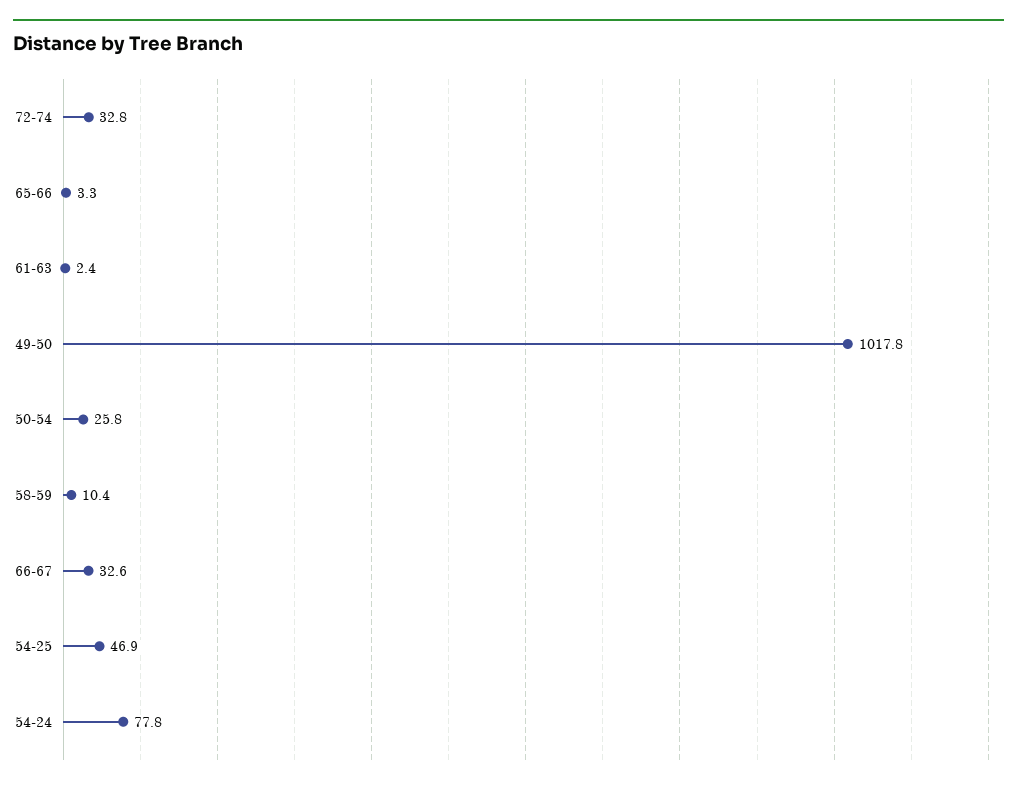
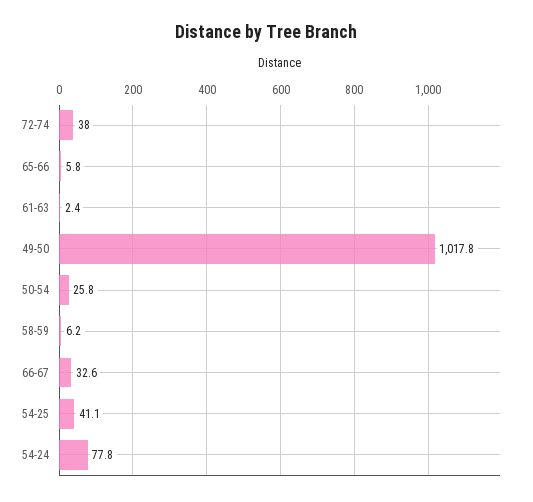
72-74: 32.8 -> 38
65-66: 3.3 -> 5.8
58-59: 10.4 -> 6.2
54-25: 46.9 -> 41.1

